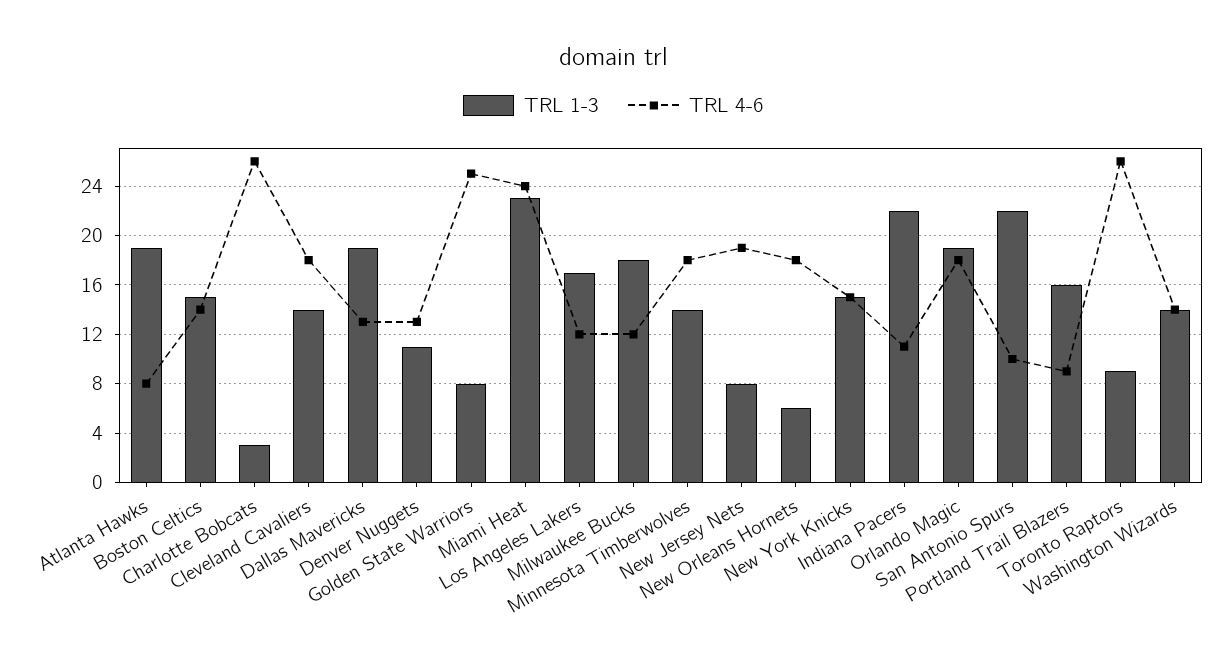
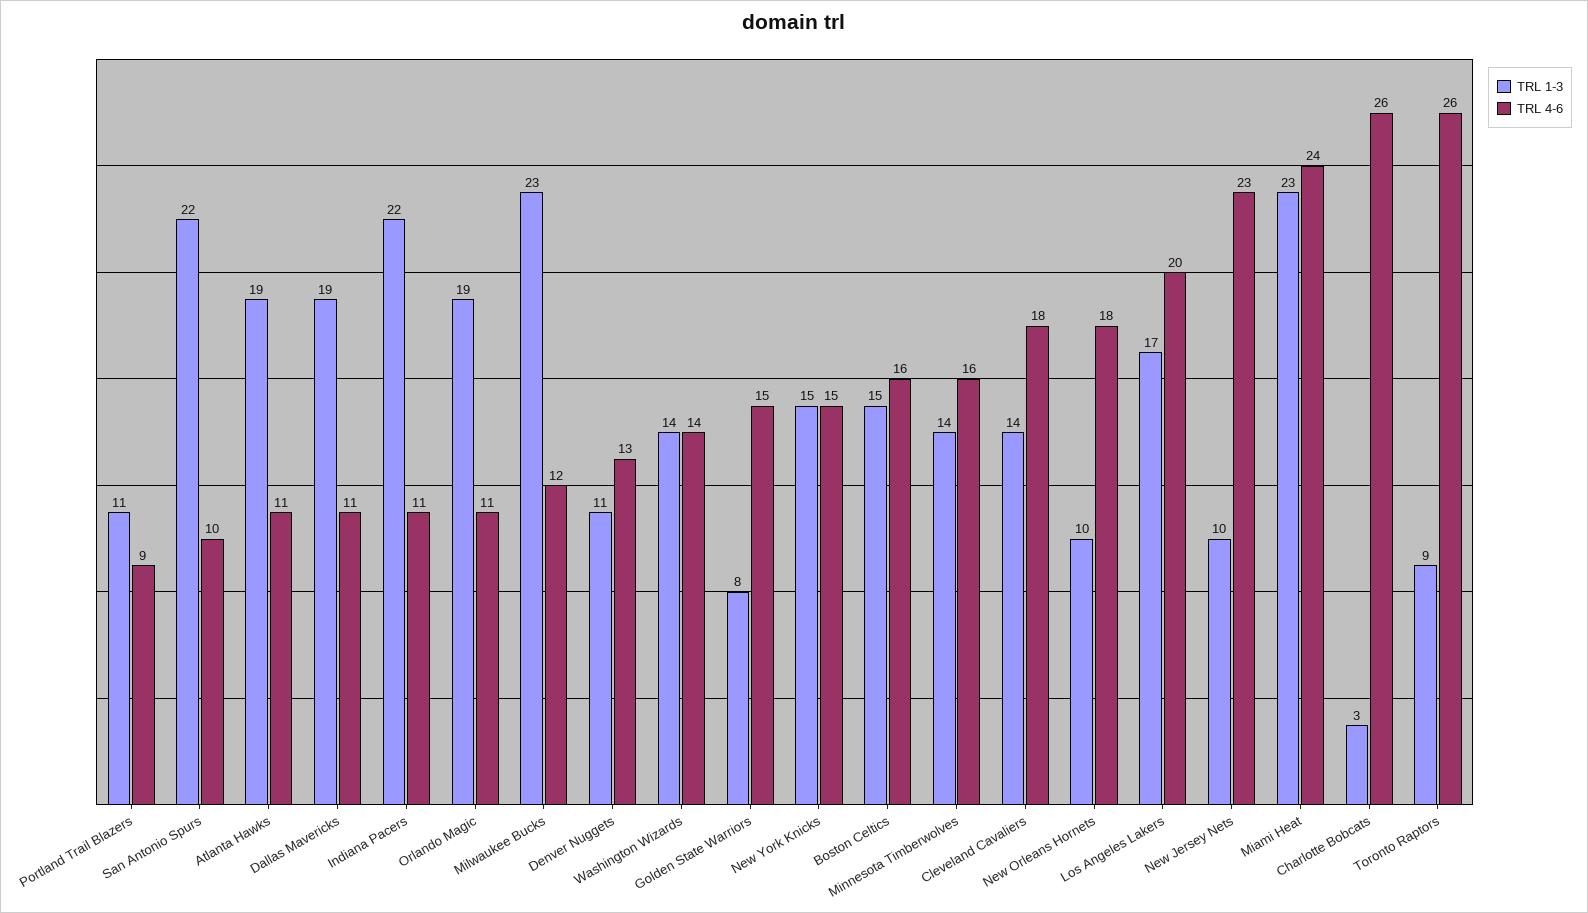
TRL 4-6, Atlanta Hawks: 8 -> 11
TRL 4-6, Boston Celtics: 14 -> 16
TRL 4-6, Dallas Mavericks: 13 -> 11
TRL 4-6, Golden State Warriors: 25 -> 15
TRL 4-6, Los Angeles Lakers: 12 -> 20
TRL 1-3, Milwaukee Bucks: 18 -> 23
TRL 4-6, Minnesota Timberwolves: 18 -> 16
TRL 1-3, New Jersey Nets: 8 -> 10
TRL 4-6, New Jersey Nets: 19 -> 23
TRL 1-3, New Orleans Hornets: 6 -> 10
TRL 4-6, Orlando Magic: 18 -> 11
TRL 1-3, Portland Trail Blazers: 16 -> 11

